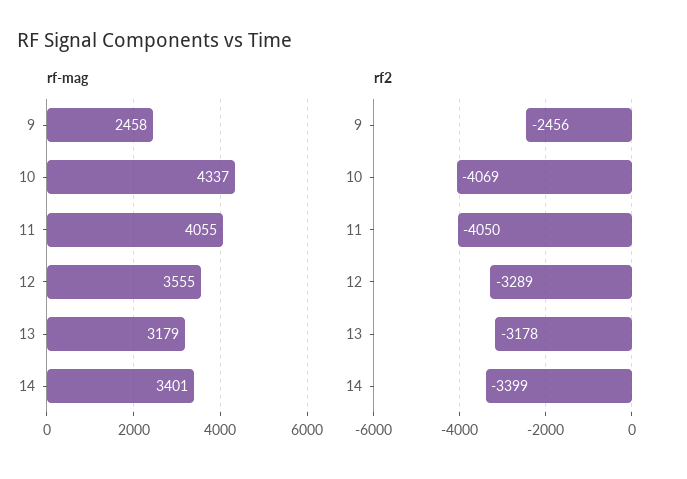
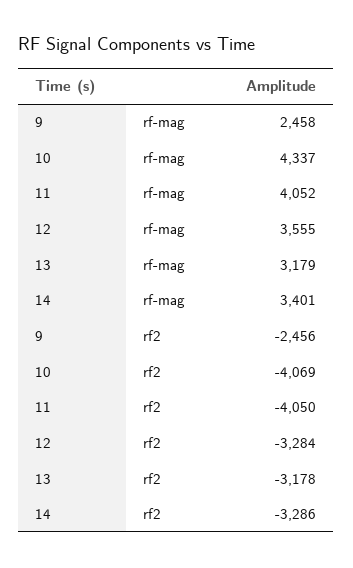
rf-mag, 11: 4055 -> 4052
rf2, 12: -3289 -> -3284
rf2, 14: -3399 -> -3286

